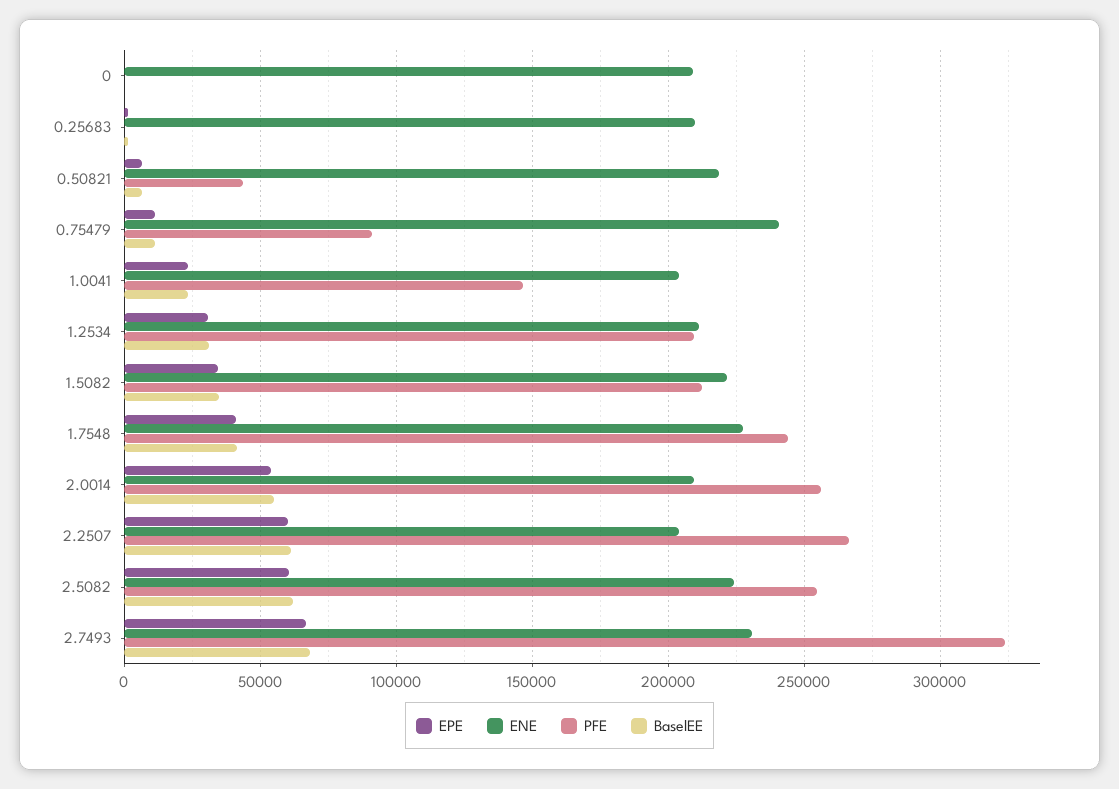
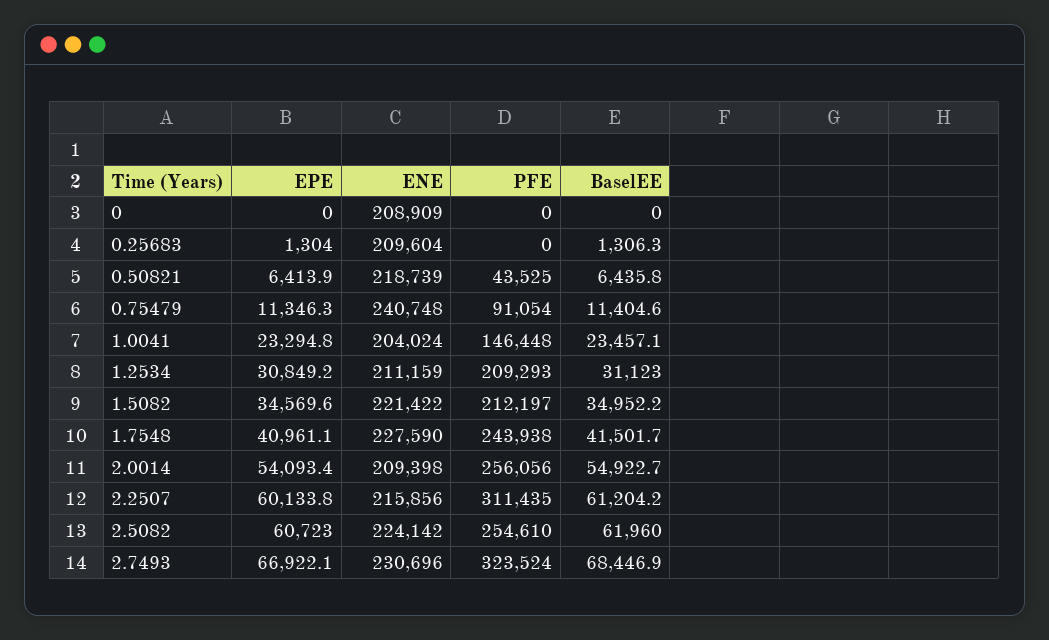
ENE, 2.2507: 205000 -> 215856
PFE, 2.2507: 265000 -> 311435

